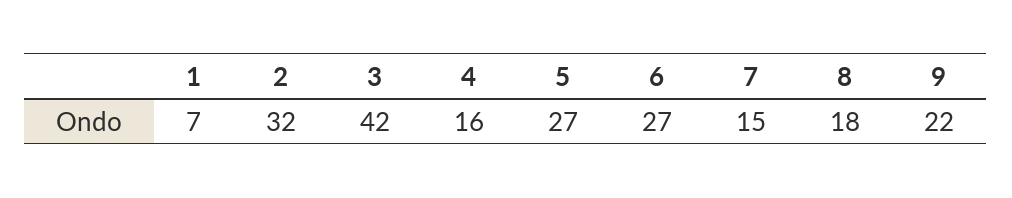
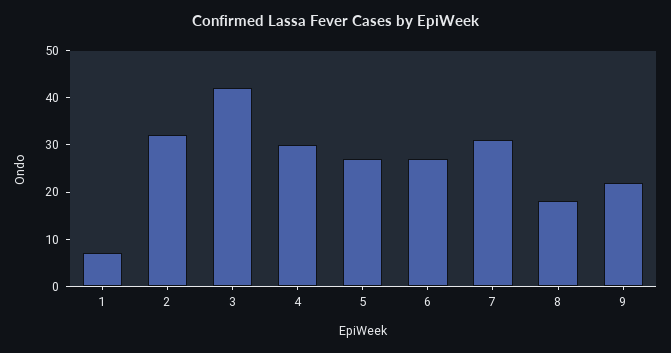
4: 16 -> 30
7: 15 -> 30

